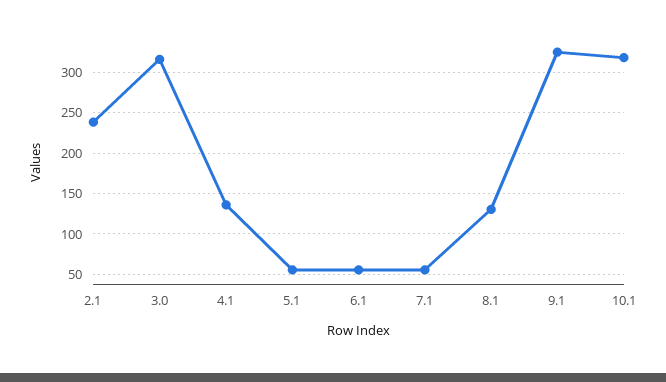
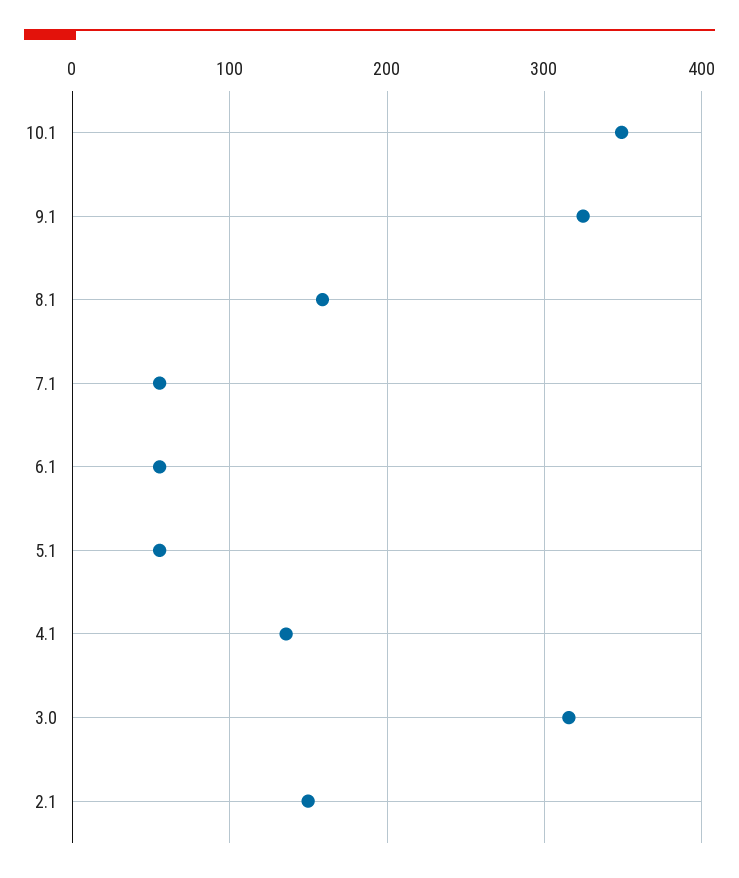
2.1: 240 -> 150
8.1: 130 -> 160
10.1: 320 -> 350

